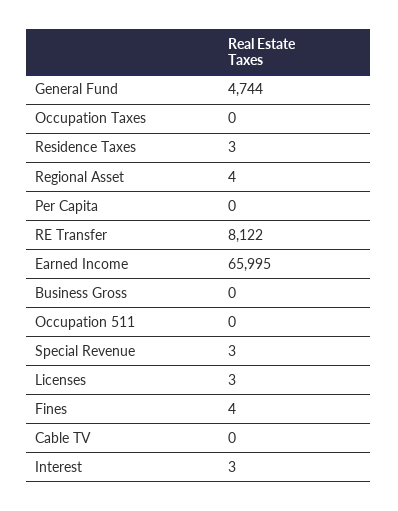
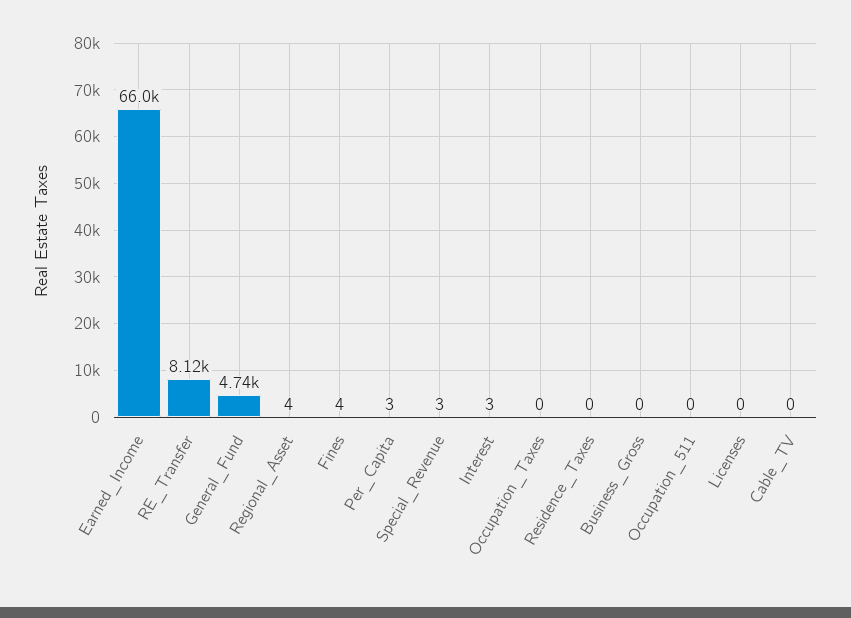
Residence Taxes: 3 -> 0
Per Capita: 0 -> 3
Licenses: 3 -> 0

